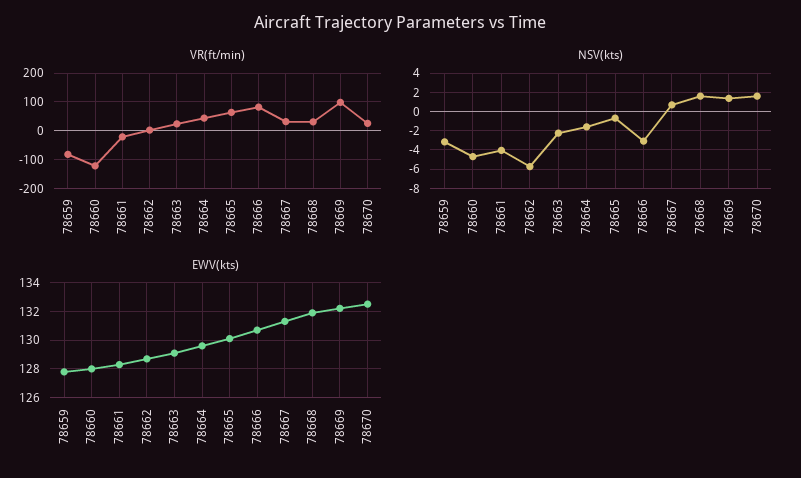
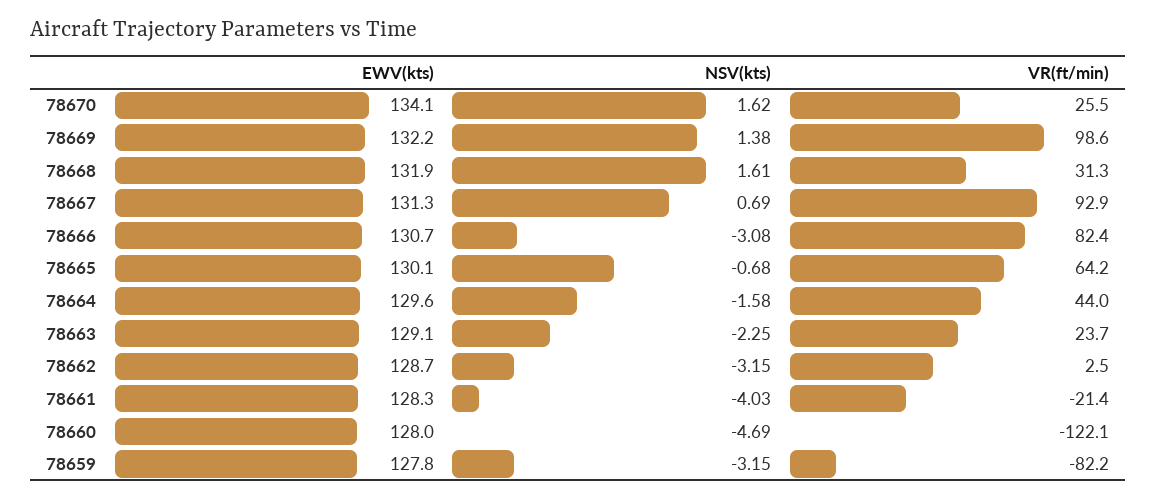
VR(ft/min), 78667: 25 -> 92.9
NSV(kts), 78662: -6 -> -3.15
EWV(kts), 78670: 132.5 -> 134.1

